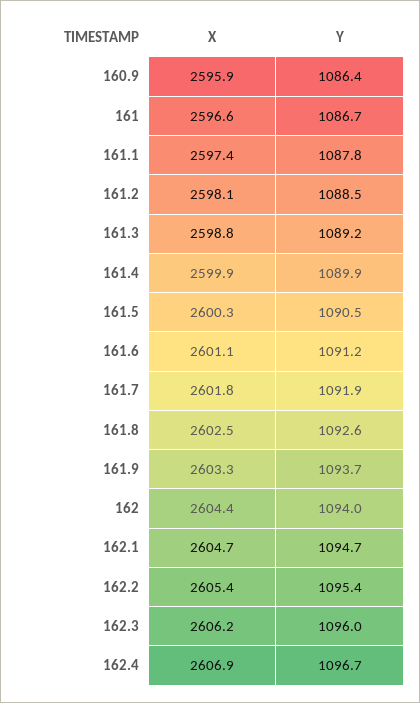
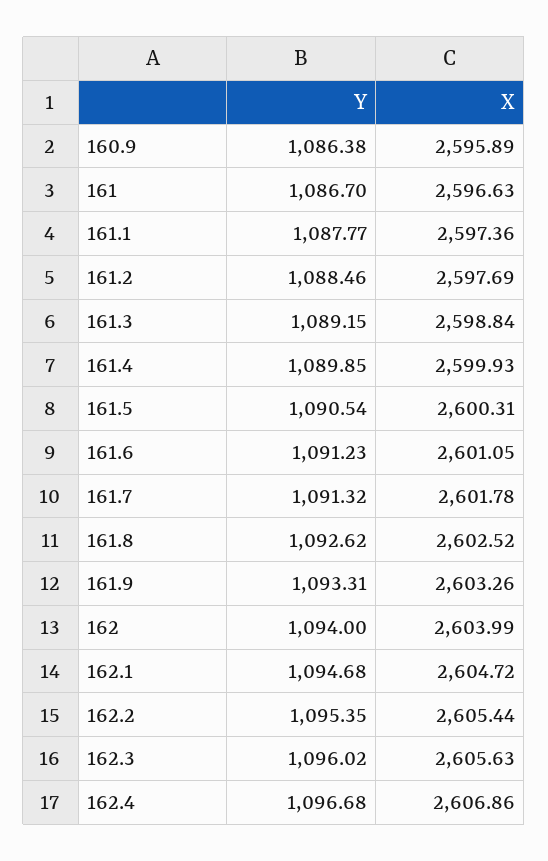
X, 161.2: 2598.1 -> 2597.69
Y, 161.7: 1091.9 -> 1091.32
Y, 161.9: 1093.7 -> 1093.31
X, 162: 2604.4 -> 2603.99
X, 162.3: 2606.2 -> 2605.63

